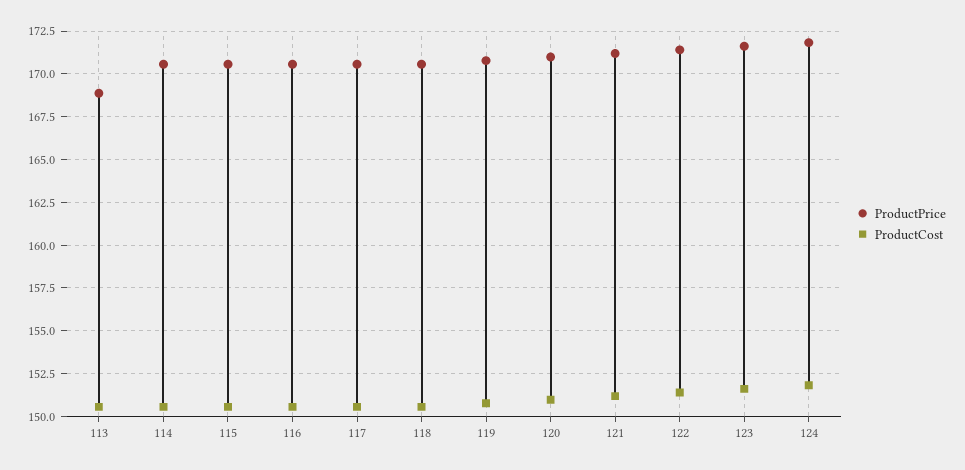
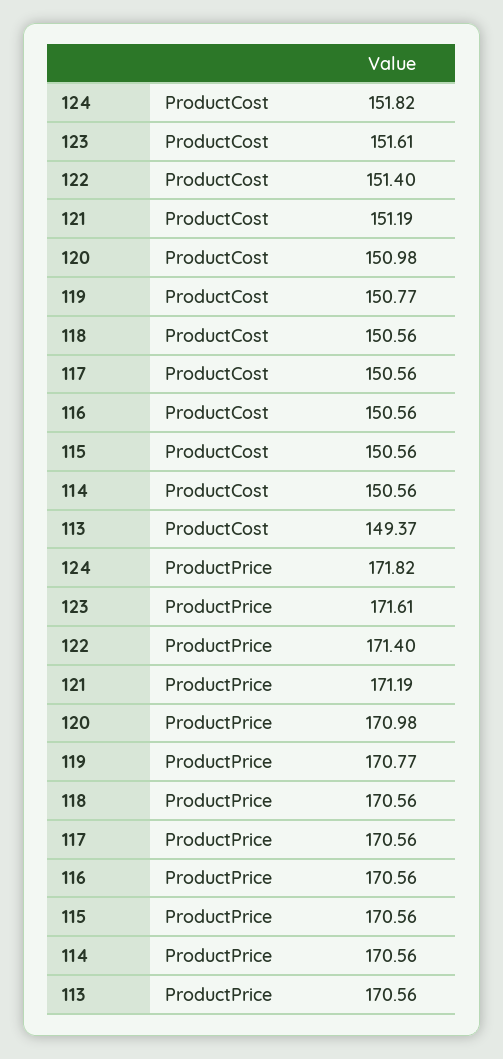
ProductPrice, 113: 169 -> 170.56
ProductCost, 113: 150.5 -> 149.37

